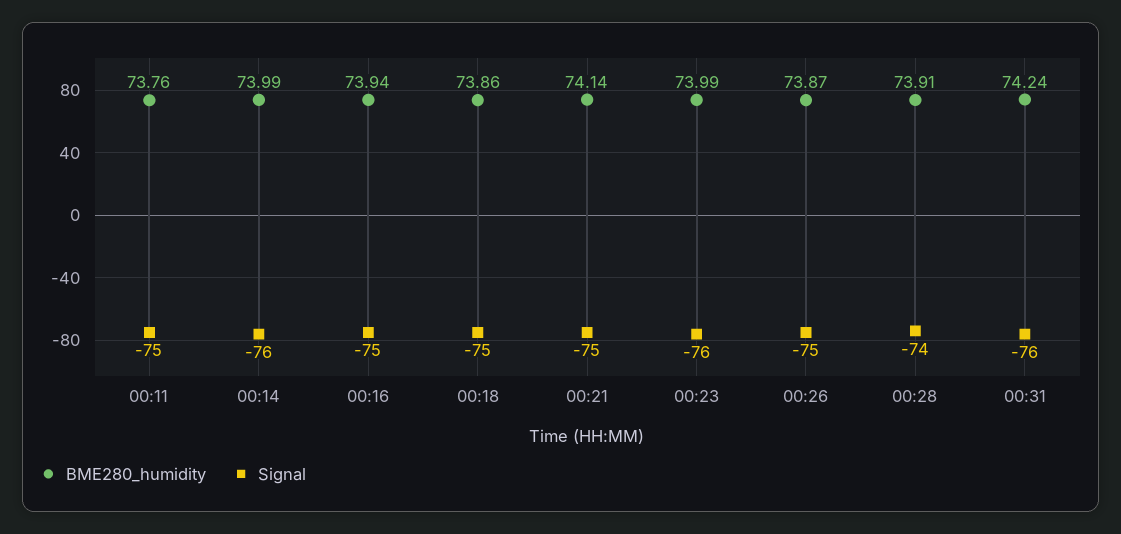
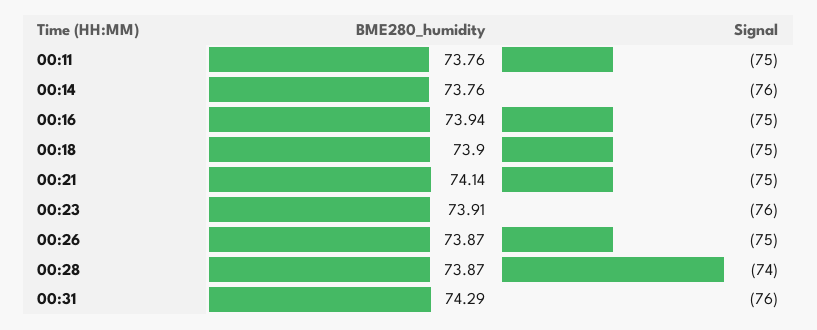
BME280_humidity, 00:14: 73.99 -> 73.76
BME280_humidity, 00:18: 73.86 -> 73.9
BME280_humidity, 00:23: 73.99 -> 73.91
BME280_humidity, 00:28: 73.91 -> 73.87
BME280_humidity, 00:31: 74.24 -> 74.29

